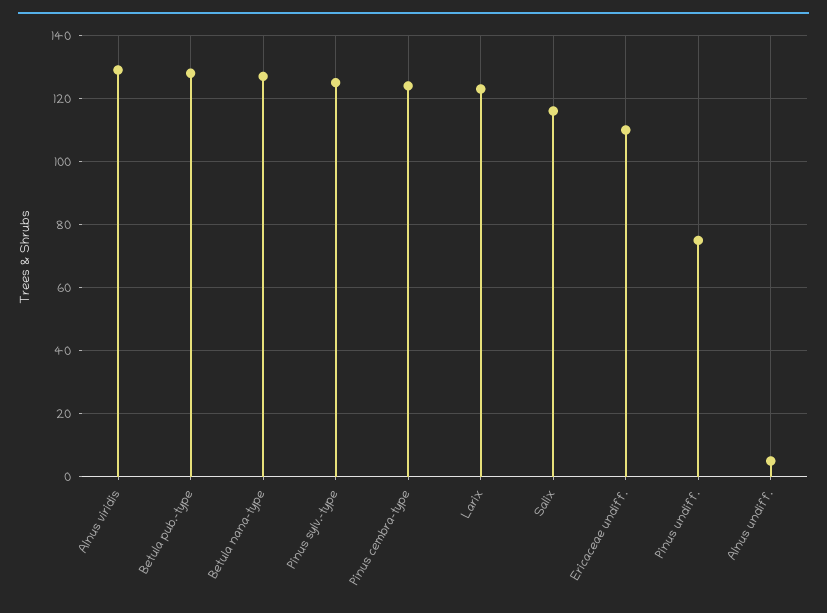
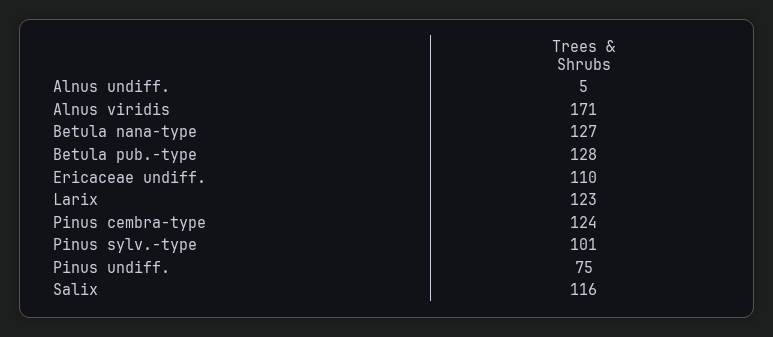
Alnus viridis: 130 -> 171
Pinus sylv.-type: 125 -> 101

